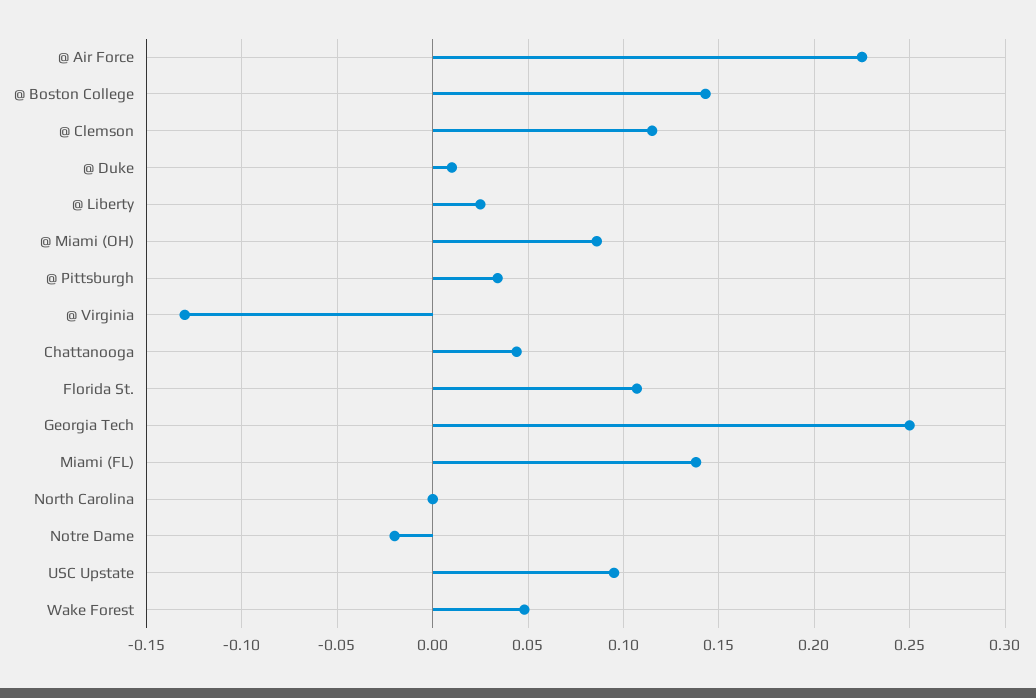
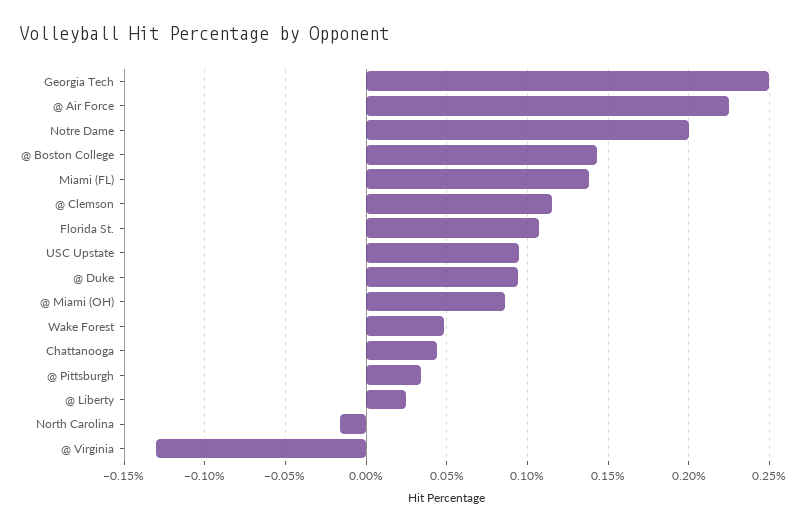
@ Duke: 0.01 -> 0.095
North Carolina: 0 -> -0.015
Notre Dame: -0.02 -> 0.2

